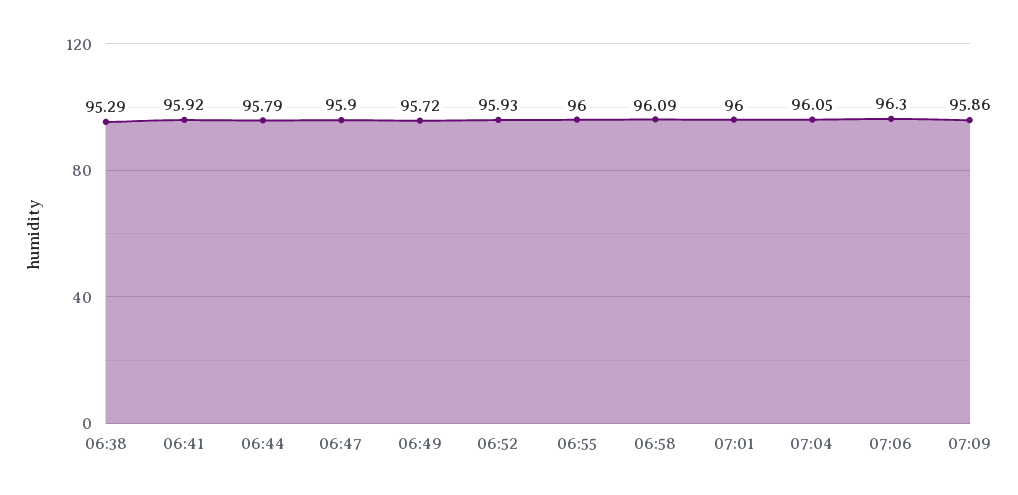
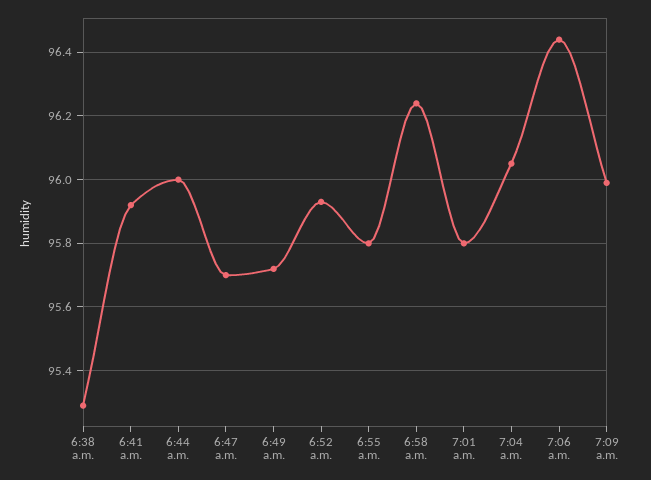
06:44: 95.79 -> 96
06:47: 95.9 -> 95.7
06:55: 96 -> 95.8
06:58: 96.09 -> 96.25
07:01: 96 -> 95.8
07:06: 96.3 -> 96.45
07:09: 95.86 -> 96

